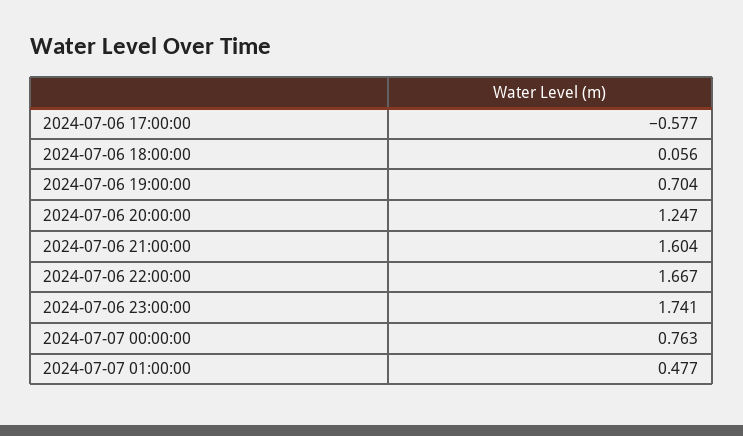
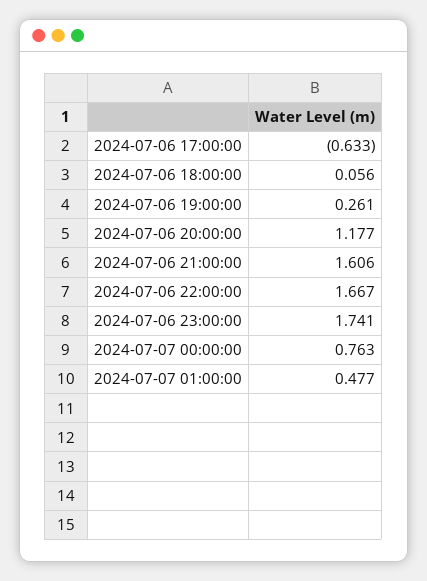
2024-07-06 17:00:00: -0.577 -> -0.633
2024-07-06 19:00:00: 0.704 -> 0.261
2024-07-06 20:00:00: 1.247 -> 1.177
2024-07-06 21:00:00: 1.604 -> 1.606

